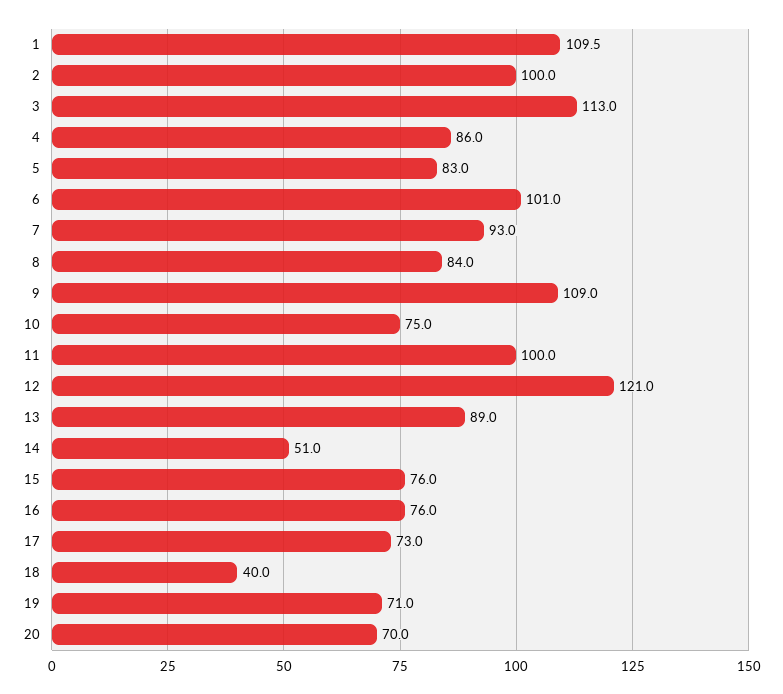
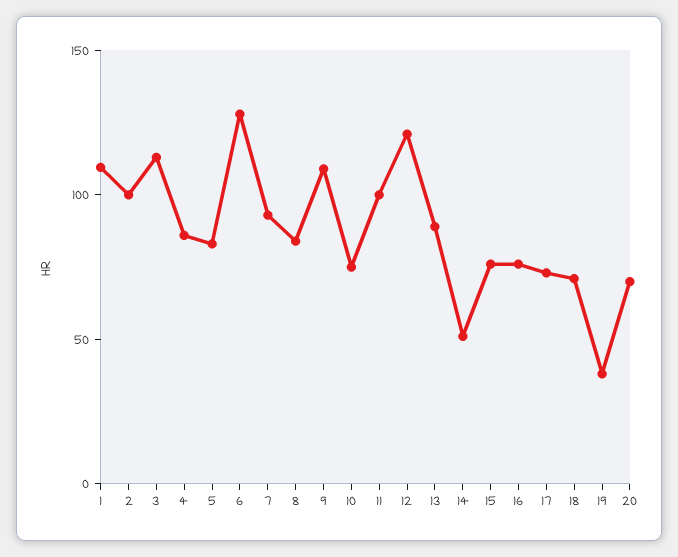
6: 101 -> 130
18: 40 -> 70
19: 71 -> 40

